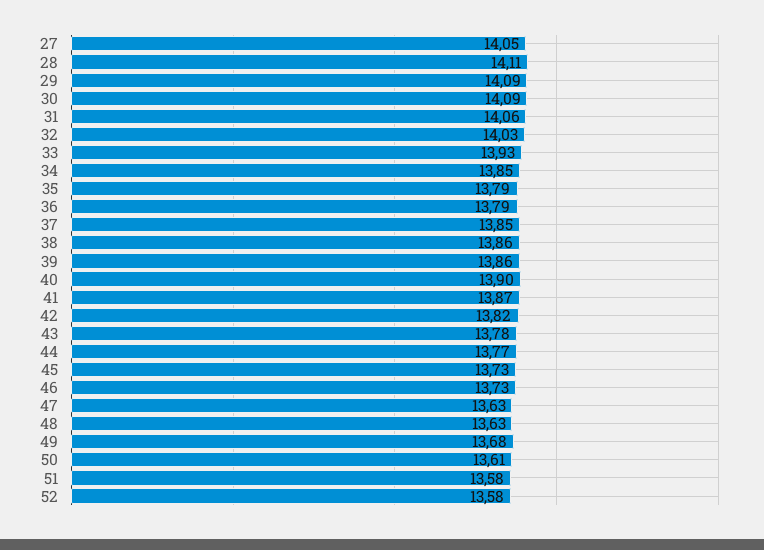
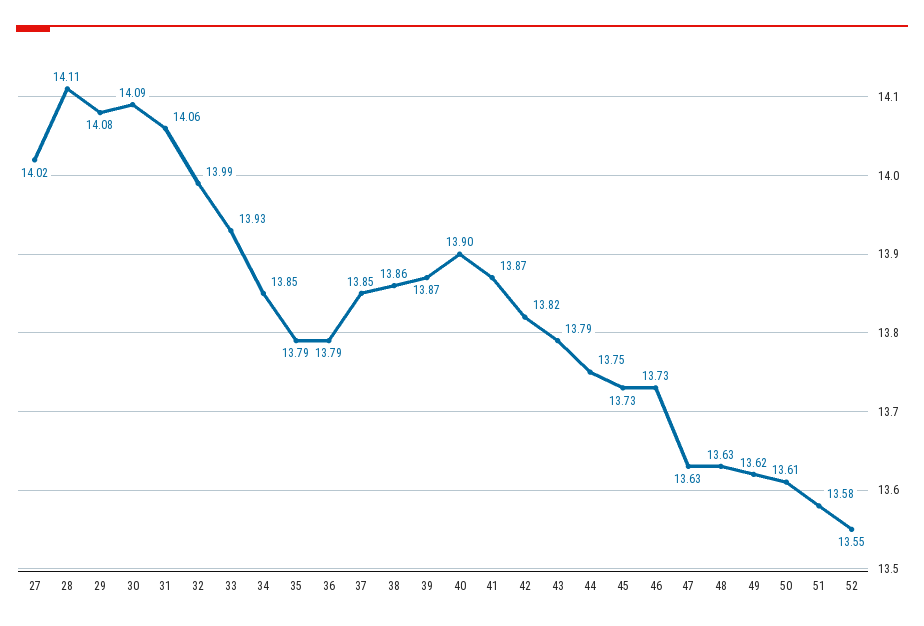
27: 14.05 -> 14.02
29: 14.09 -> 14.08
32: 14.03 -> 13.99
39: 13.86 -> 13.87
43: 13.78 -> 13.79
44: 13.77 -> 13.75
49: 13.68 -> 13.62
52: 13.58 -> 13.55

